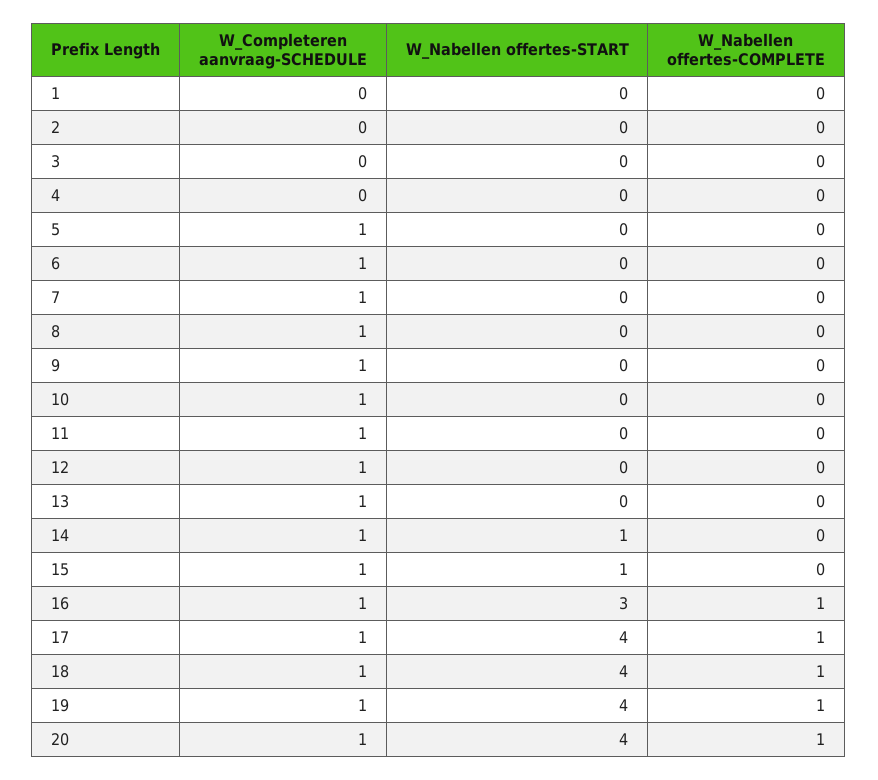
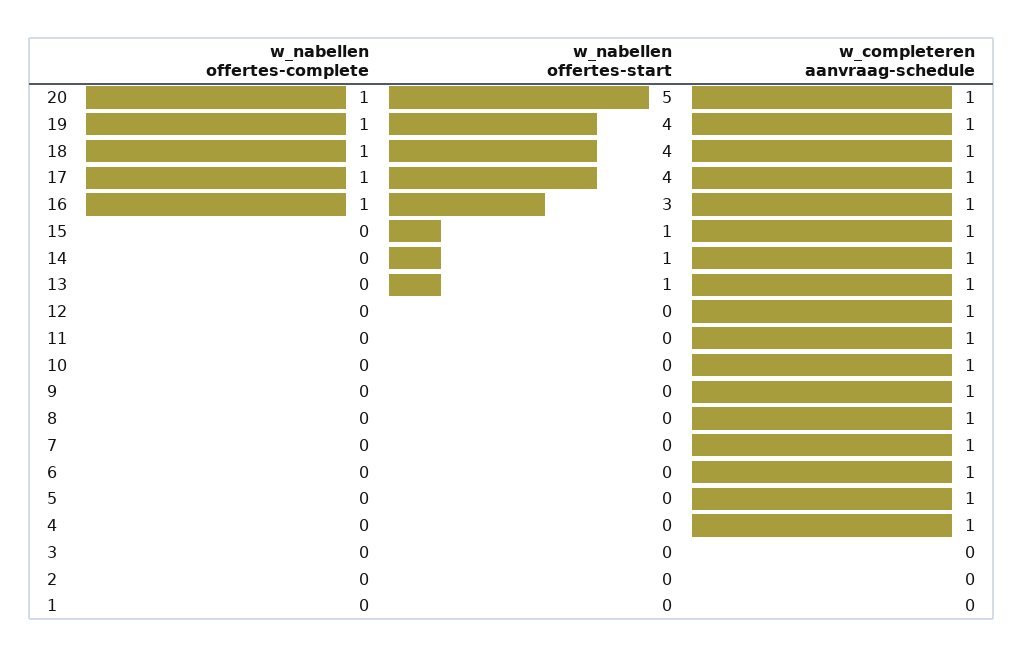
W_Completeren aanvraag-SCHEDULE, 4: 0 -> 1
W_Nabellen offertes-START, 13: 0 -> 1
W_Nabellen offertes-START, 20: 4 -> 5

